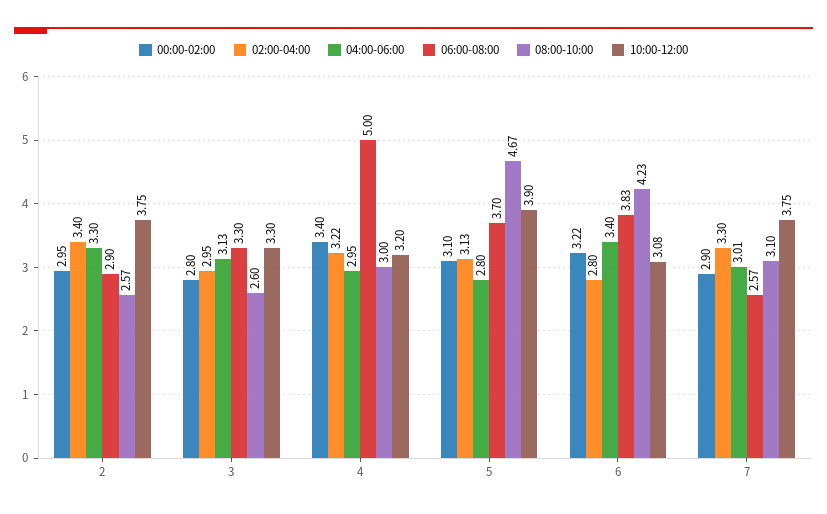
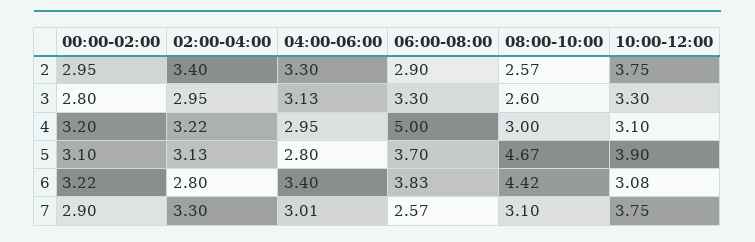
00:00-02:00, 4: 3.4 -> 3.2
10:00-12:00, 4: 3.2 -> 3.1
08:00-10:00, 6: 4.23 -> 4.42

